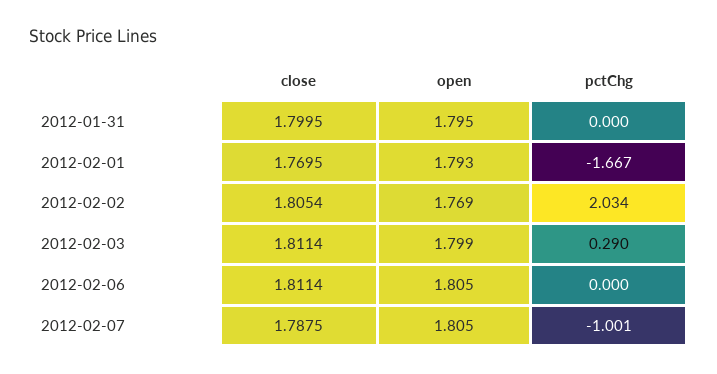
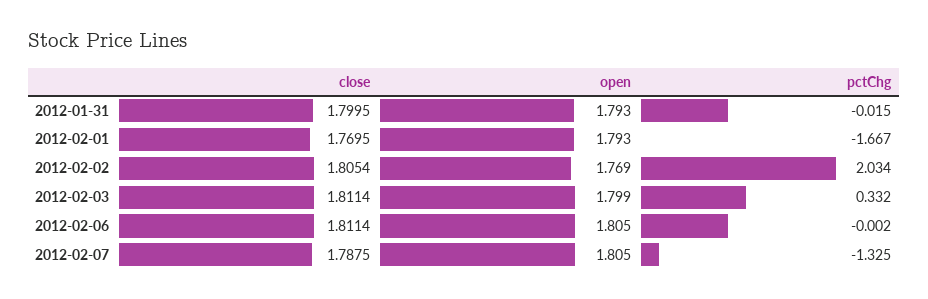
open, 2012-01-31: 1.795 -> 1.793
pctChg, 2012-01-31: 0 -> -0.015
pctChg, 2012-02-03: 0.29 -> 0.332
pctChg, 2012-02-06: 0 -> -0.002
pctChg, 2012-02-07: -1.001 -> -1.325

